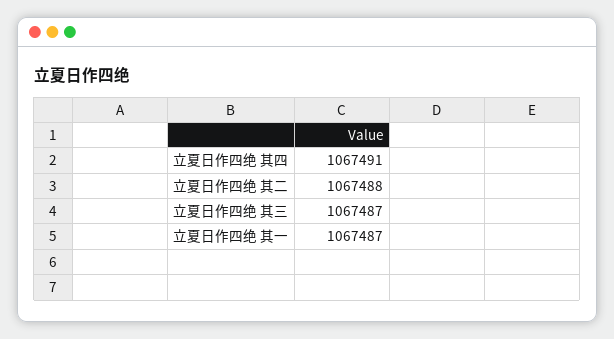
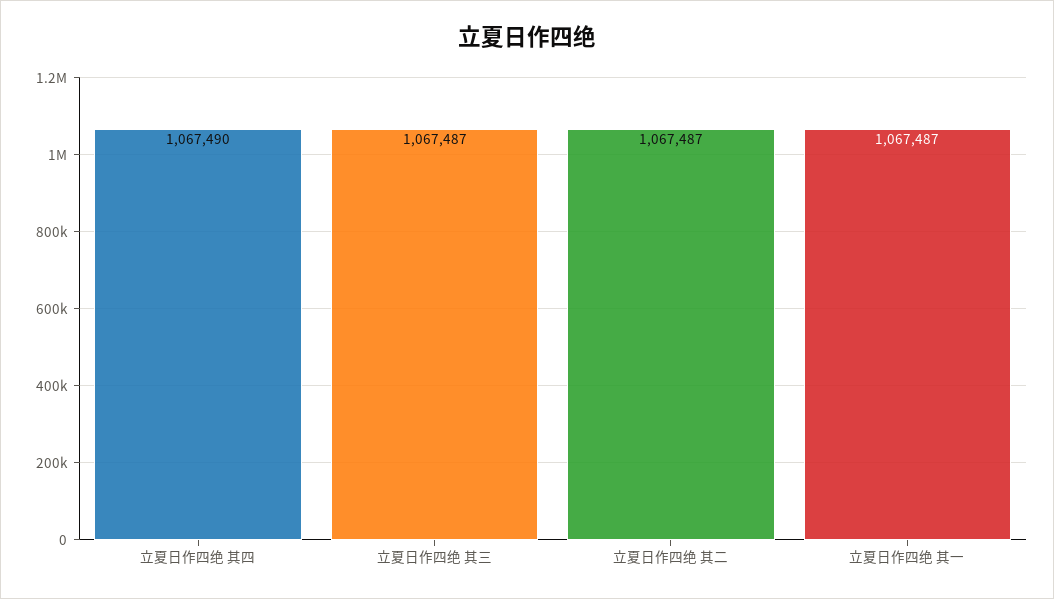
立夏日作四绝 其四: 1067491 -> 1067490
立夏日作四绝 其二: 1067488 -> 1067487

